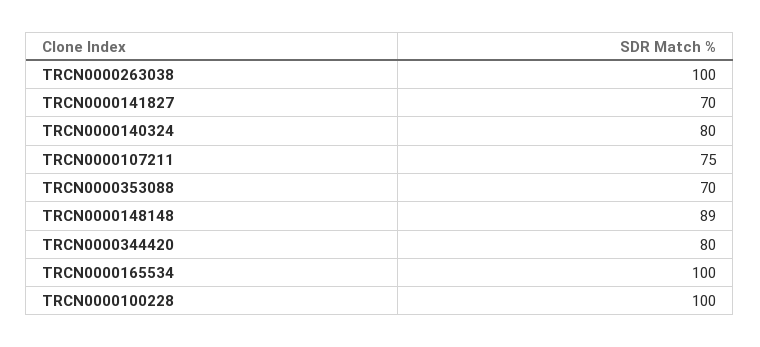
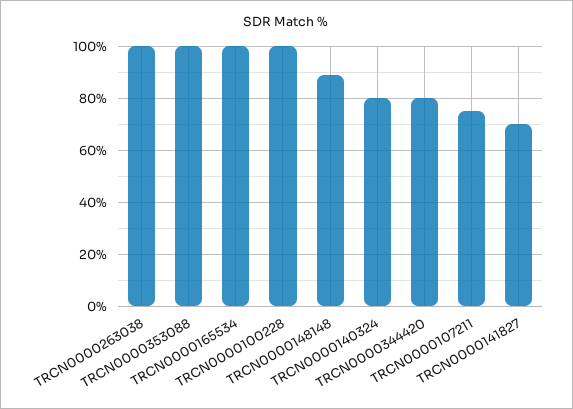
TRCN0000353088: 70 -> 100

